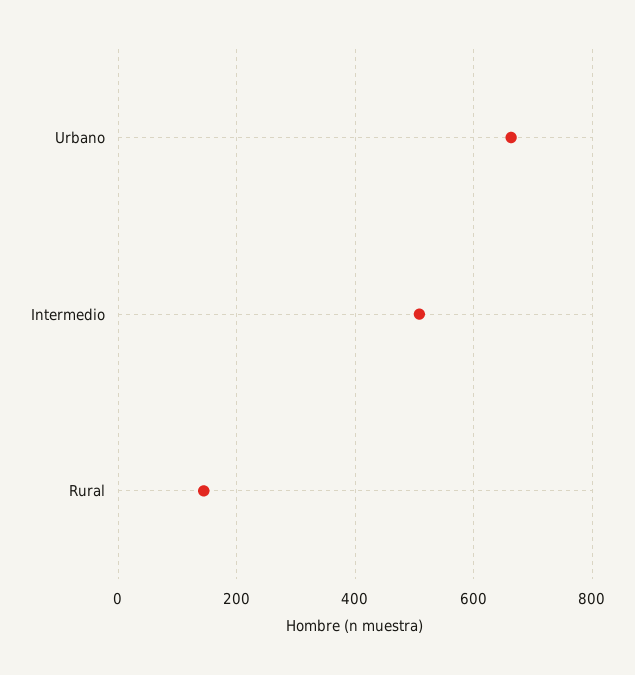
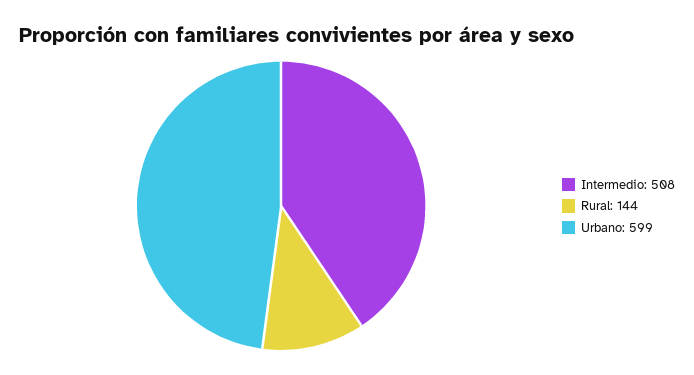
Urbano: 660 -> 599

